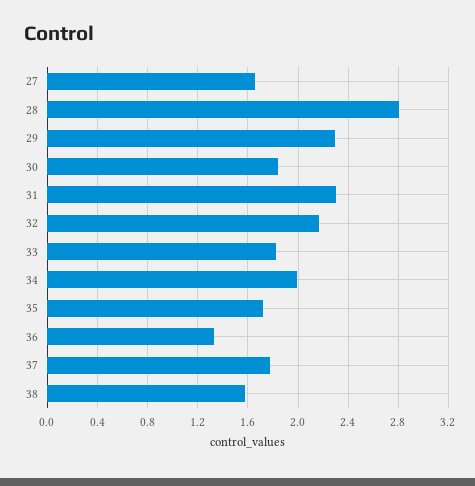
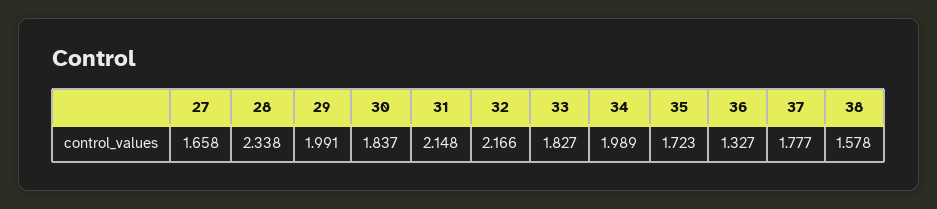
28: 2.8 -> 2.338
29: 2.3 -> 1.991
31: 2.3 -> 2.148

